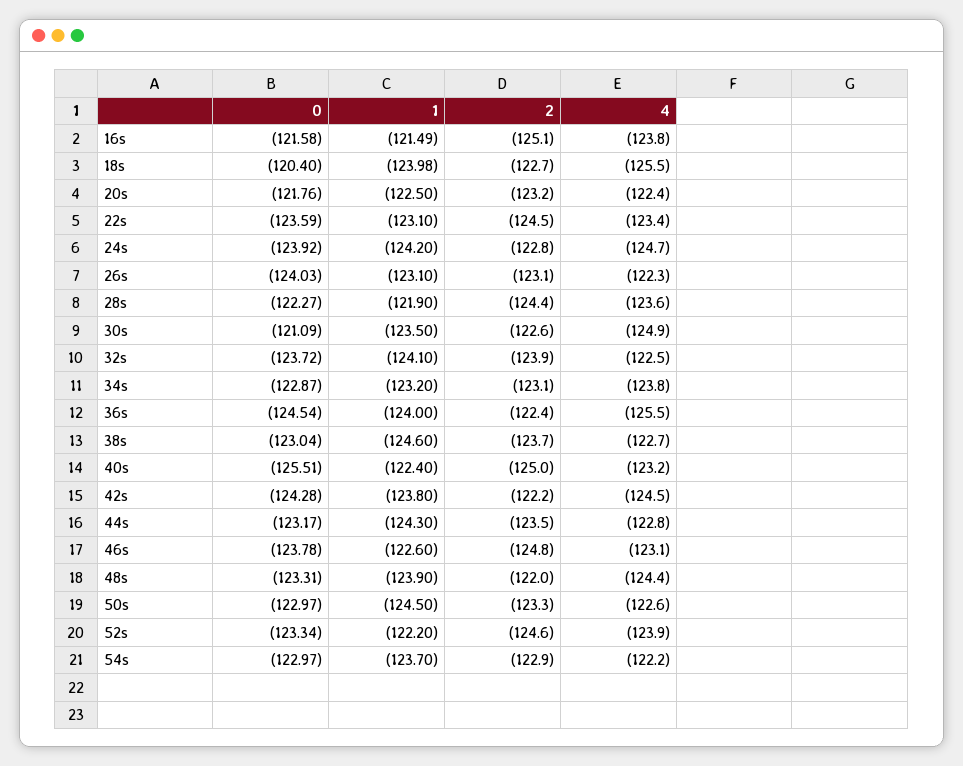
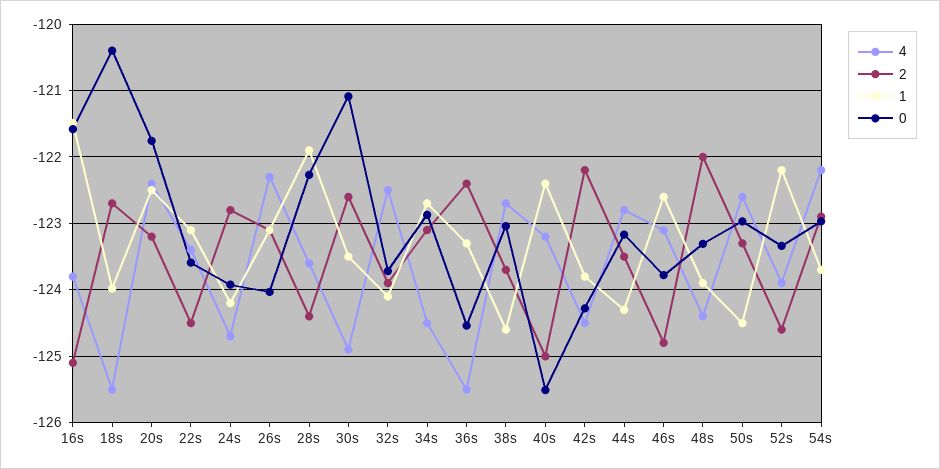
1, 34s: -123.2 -> -122.7
4, 34s: -123.8 -> -124.5
1, 36s: -124 -> -123.3

